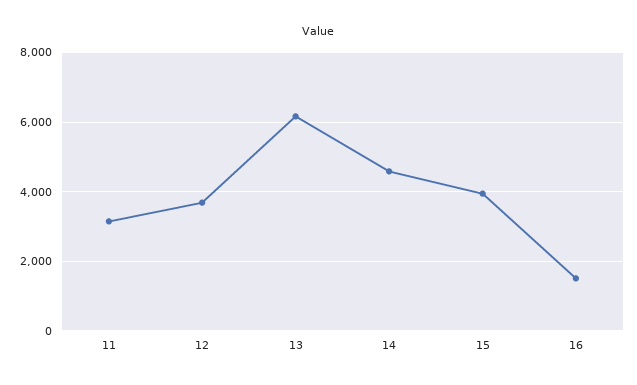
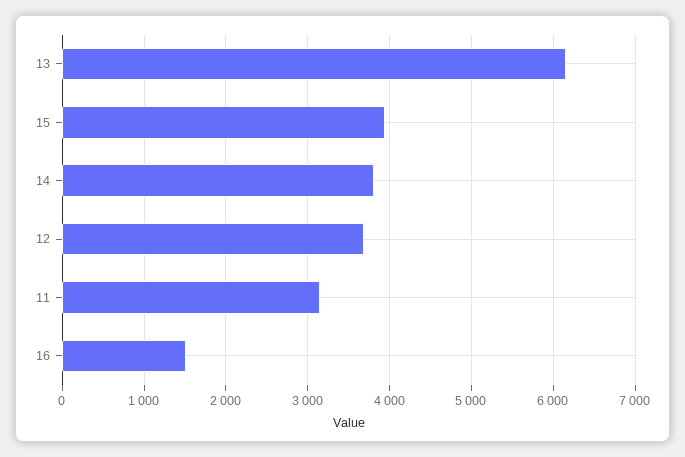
14: 4600 -> 3800

